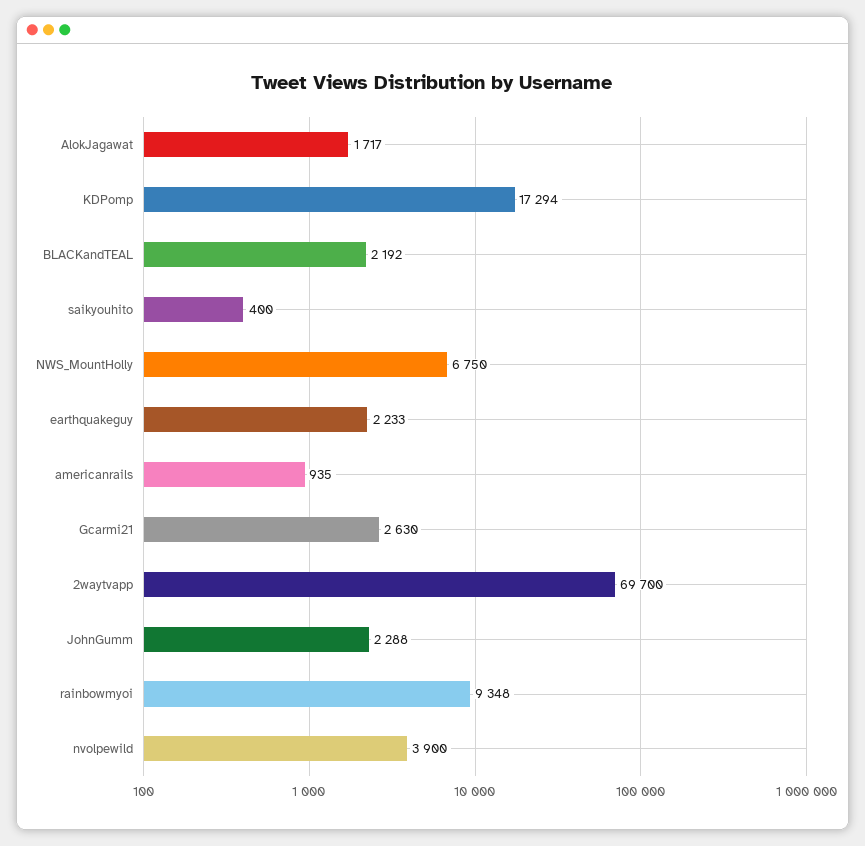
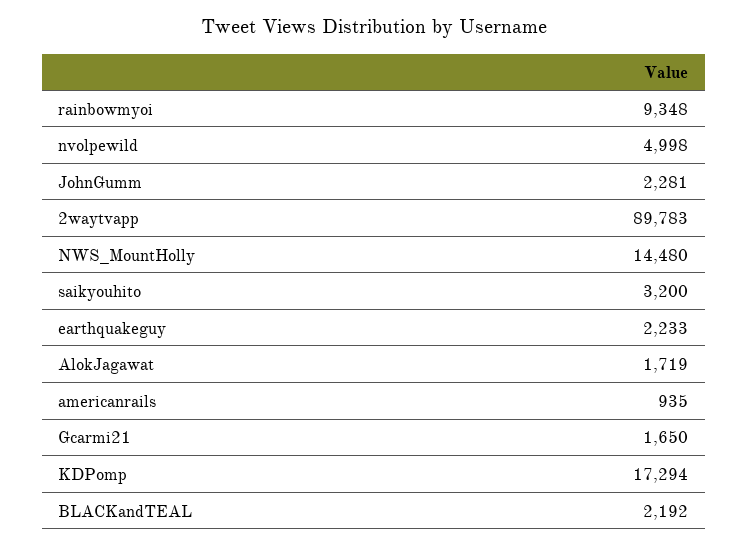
AlokJagawat: 1717 -> 1719
saikyouhito: 400 -> 3200
NWS_MountHolly: 6750 -> 14480
Gcarmi21: 2630 -> 1650
2waytvapp: 69700 -> 89783
JohnGumm: 2288 -> 2281
nvolpewild: 3900 -> 4998

